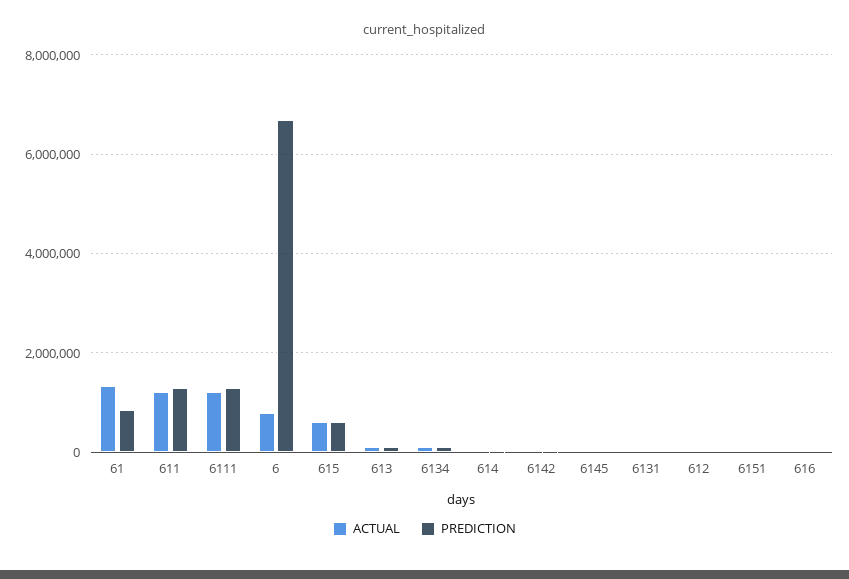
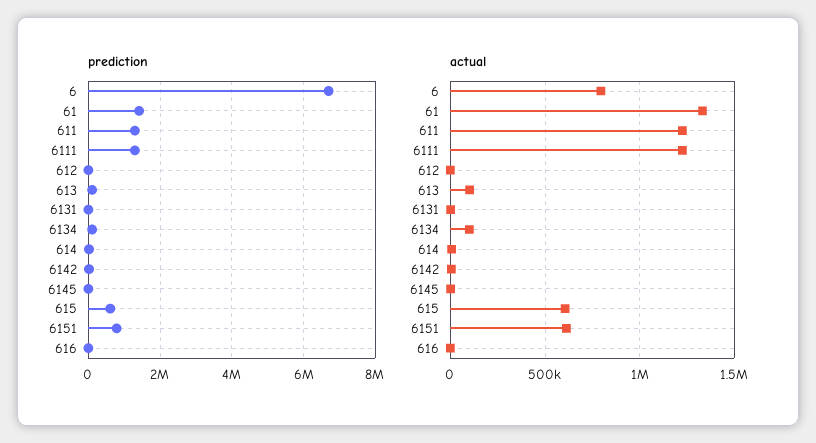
PREDICTION, 61: 800000 -> 1400000
ACTUAL, 6151: 0 -> 600000
PREDICTION, 6151: 0 -> 800000

